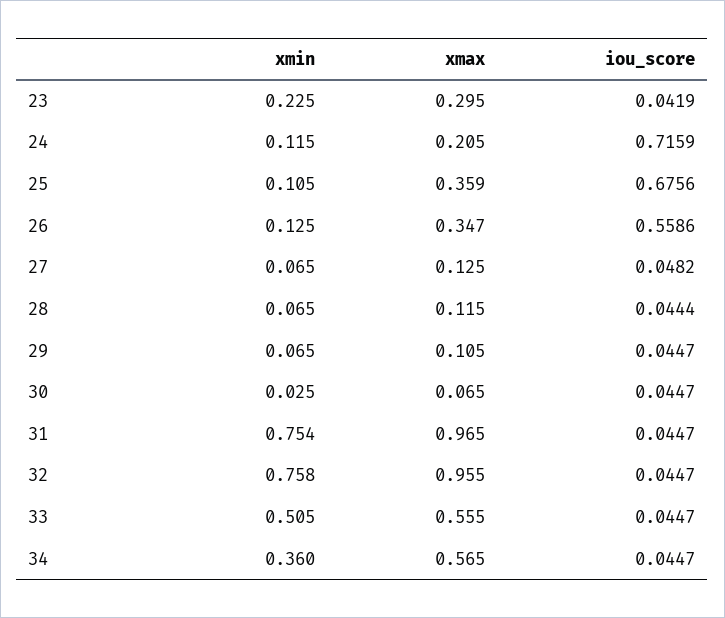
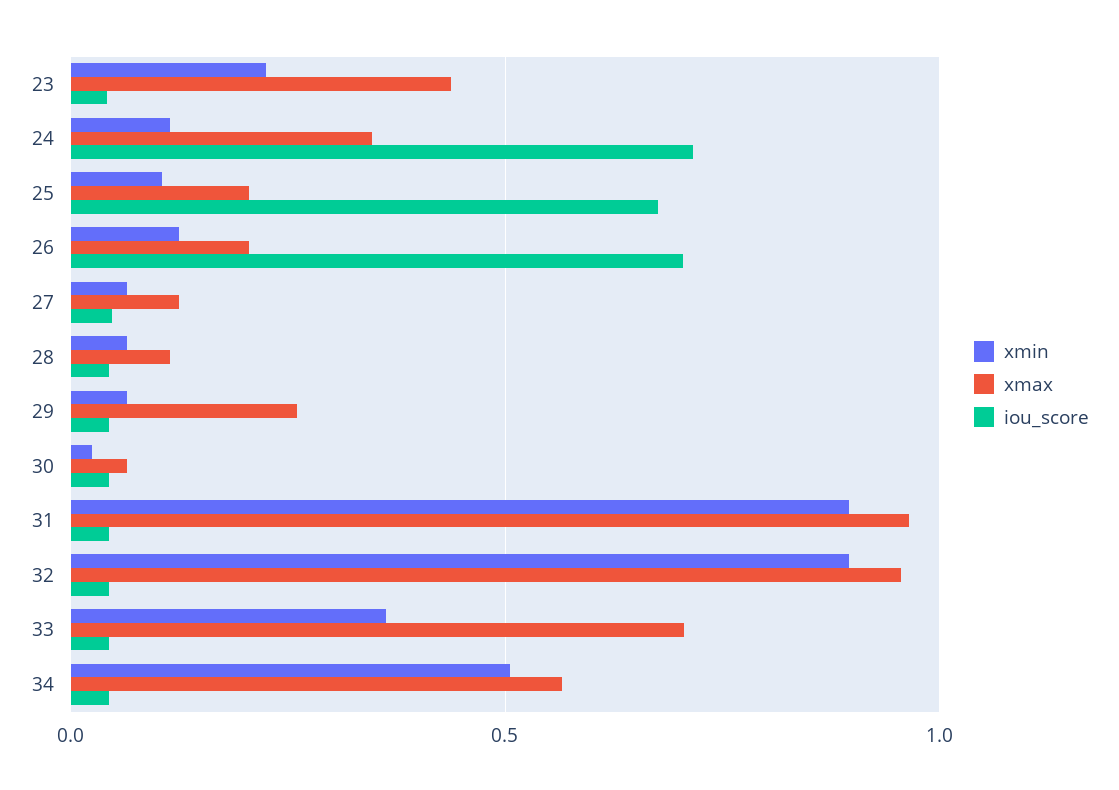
xmax, 23: 0.295 -> 0.45
xmax, 24: 0.205 -> 0.35
xmax, 25: 0.359 -> 0.2
xmax, 26: 0.347 -> 0.2
iou_score, 26: 0.5586 -> 0.7
xmax, 29: 0.105 -> 0.25
xmin, 31: 0.754 -> 0.9
xmin, 32: 0.758 -> 0.9
xmin, 33: 0.505 -> 0.35
xmax, 33: 0.555 -> 0.7
xmin, 34: 0.36 -> 0.5

